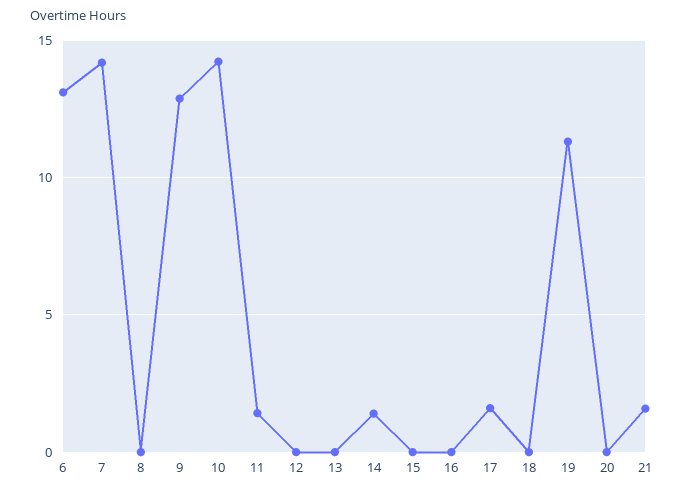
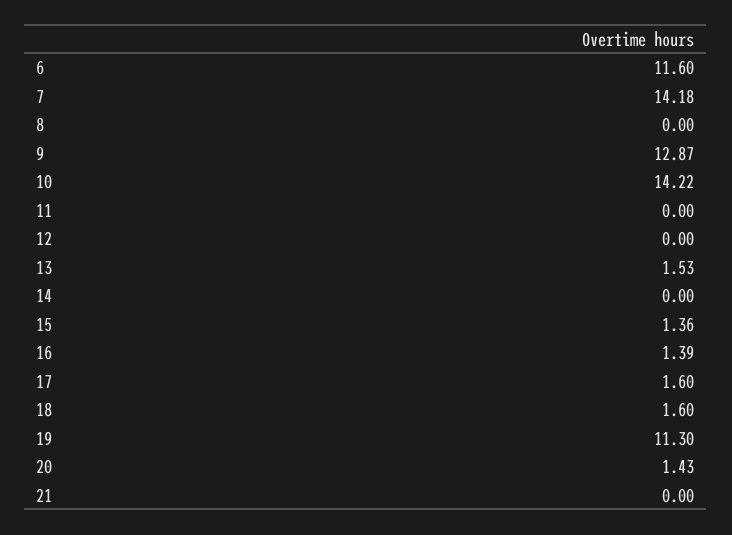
6: 13 -> 11.6
11: 1.5 -> 0
13: 0 -> 1.53
14: 1.5 -> 0
15: 0 -> 1.36
16: 0 -> 1.39
18: 0 -> 1.6
20: 0 -> 1.43
21: 1.5 -> 0

